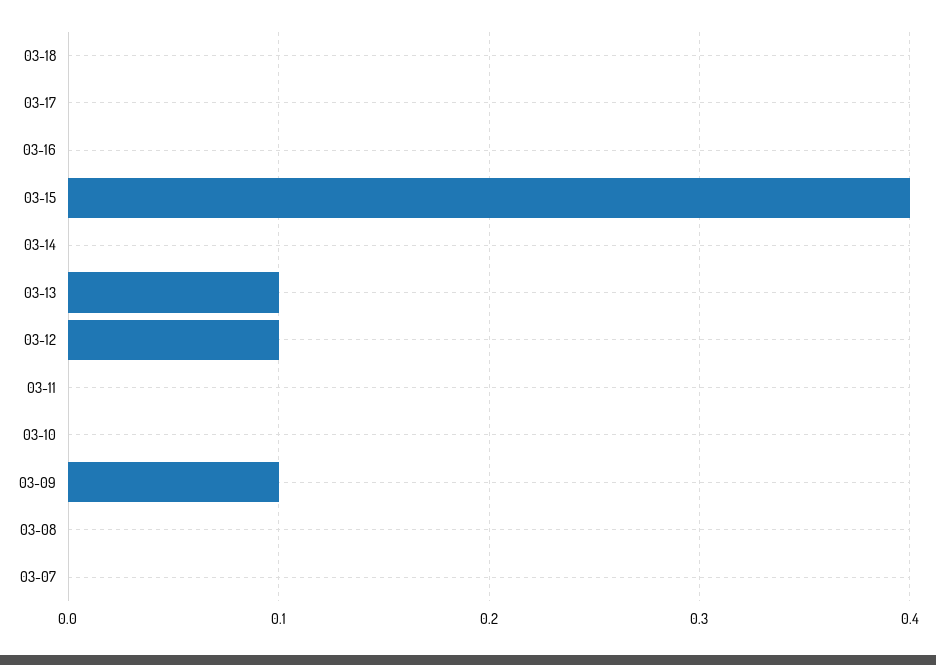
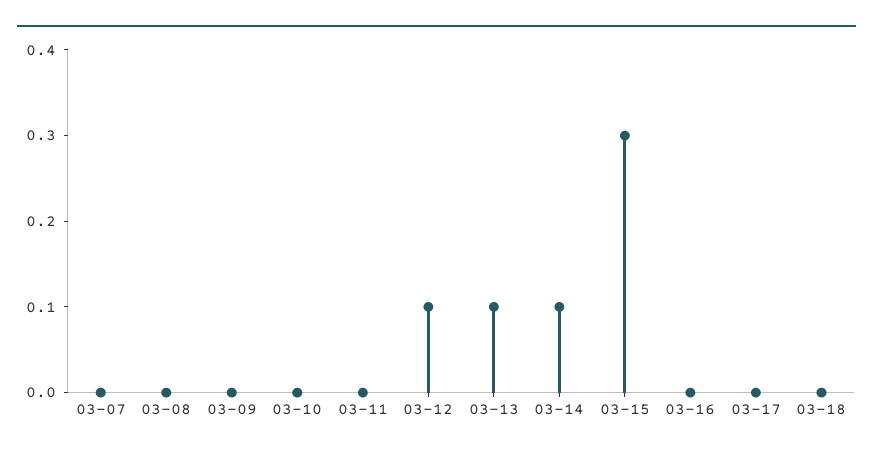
03-15: 0.4 -> 0.3
03-14: 0 -> 0.1
03-09: 0.1 -> 0

